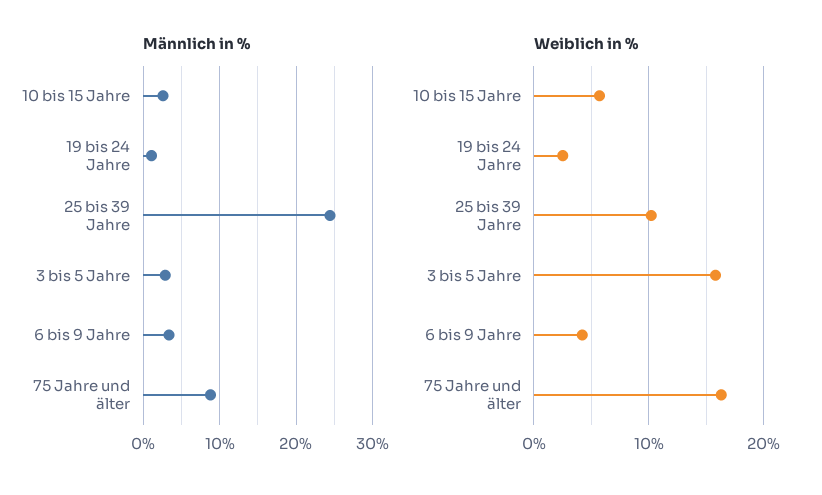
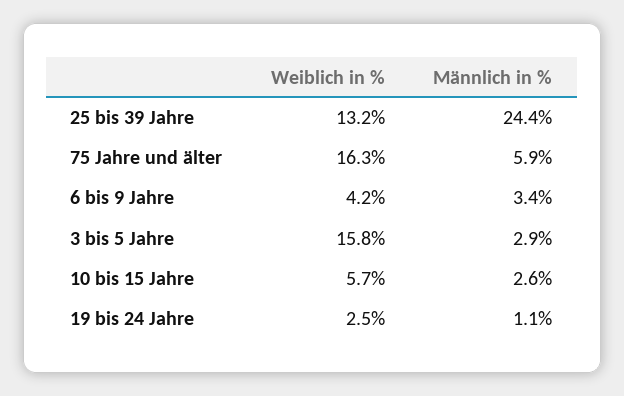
Männlich in %, 75 Jahre und älter: 9 -> 5.9
Weiblich in %, 25 bis 39 Jahre: 10 -> 13.2

